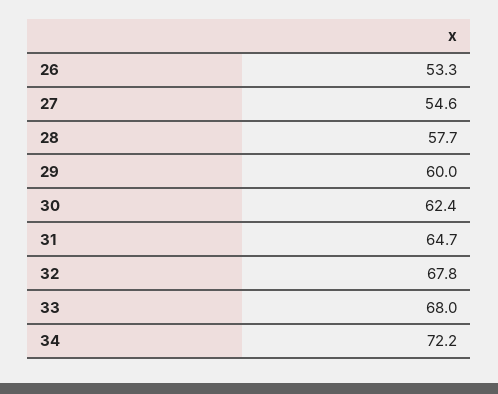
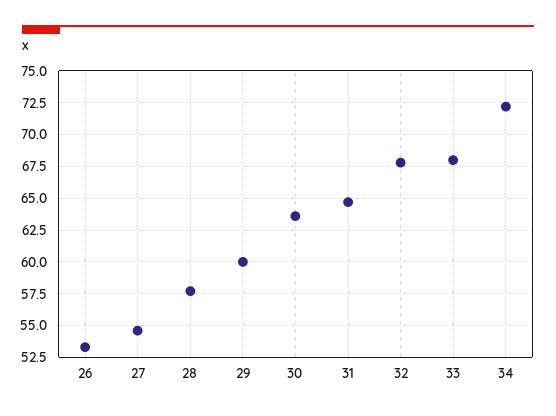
30: 62.4 -> 63.5

